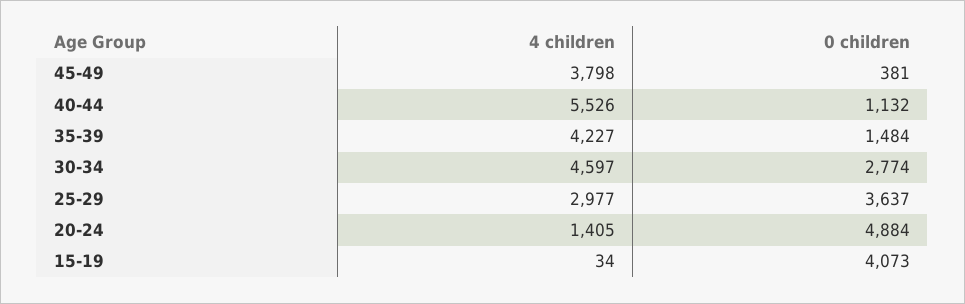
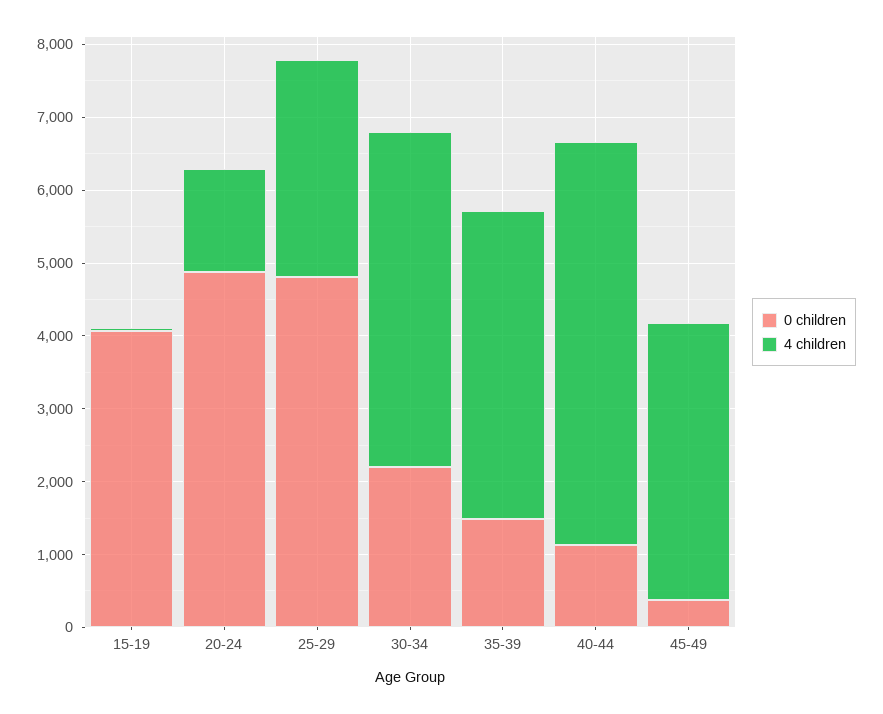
0 children, 30-34: 2774 -> 2200
0 children, 25-29: 3637 -> 4800

